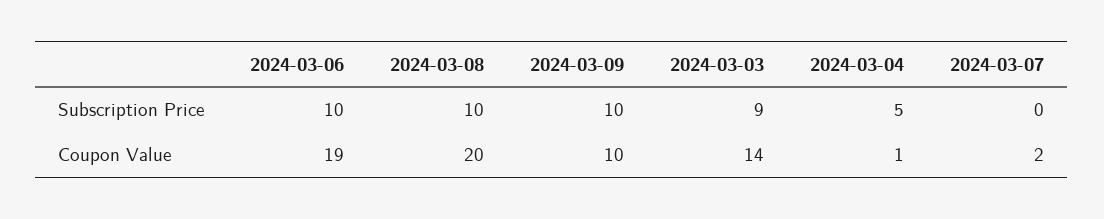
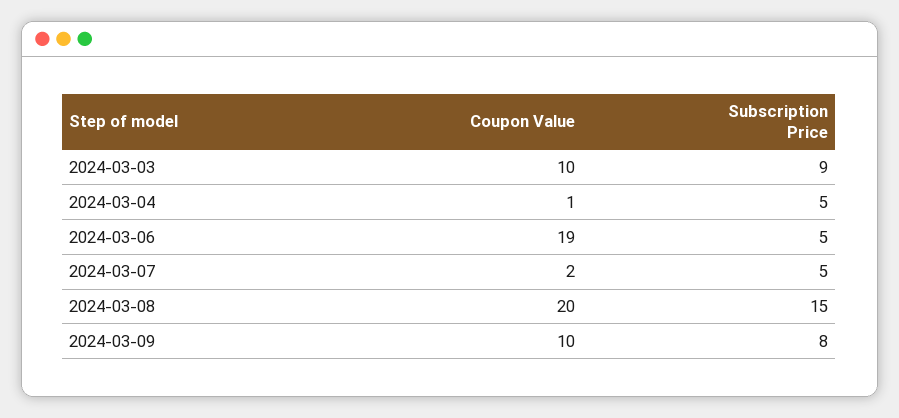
2024-03-06, Subscription Price: 10 -> 5
2024-03-08, Subscription Price: 10 -> 15
2024-03-09, Subscription Price: 10 -> 8
2024-03-07, Subscription Price: 0 -> 5
2024-03-03, Coupon Value: 14 -> 10

